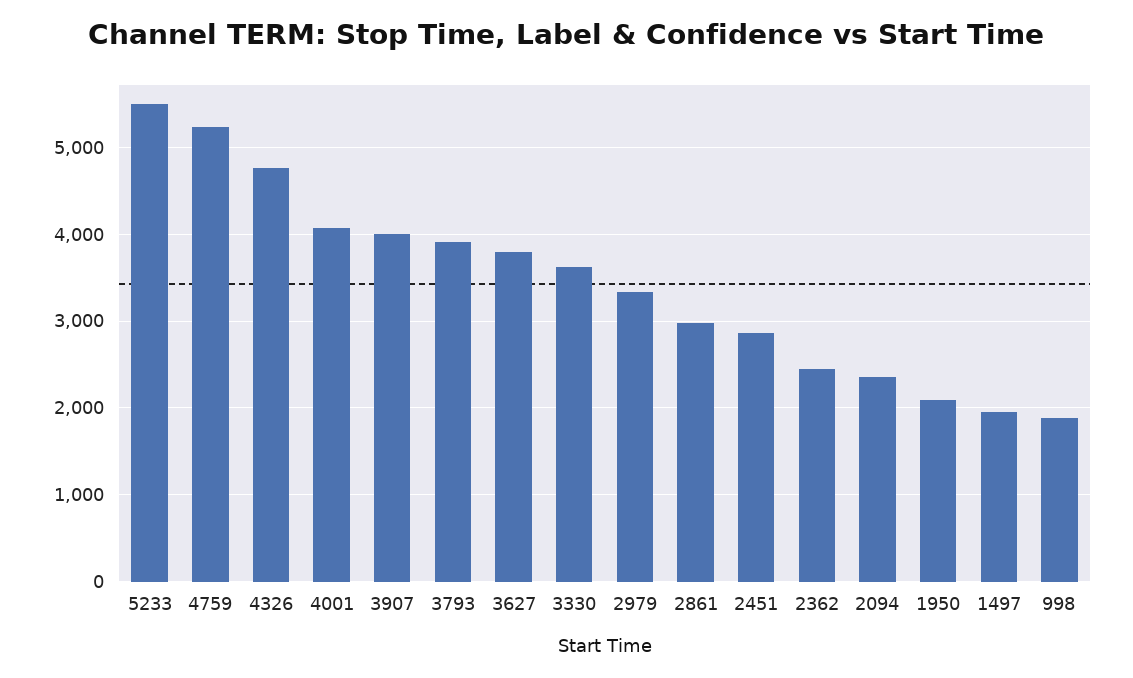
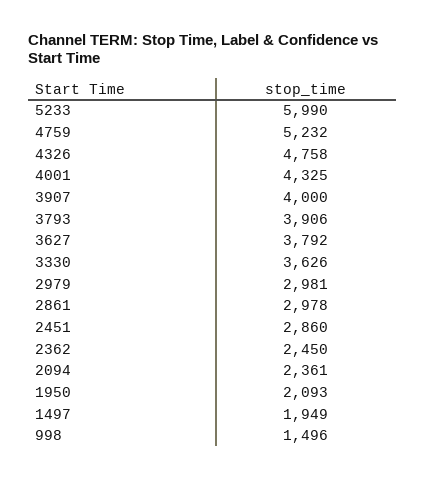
5233: 5500 -> 5990
4001: 4100 -> 4325
2979: 3300 -> 2981
998: 1900 -> 1496

